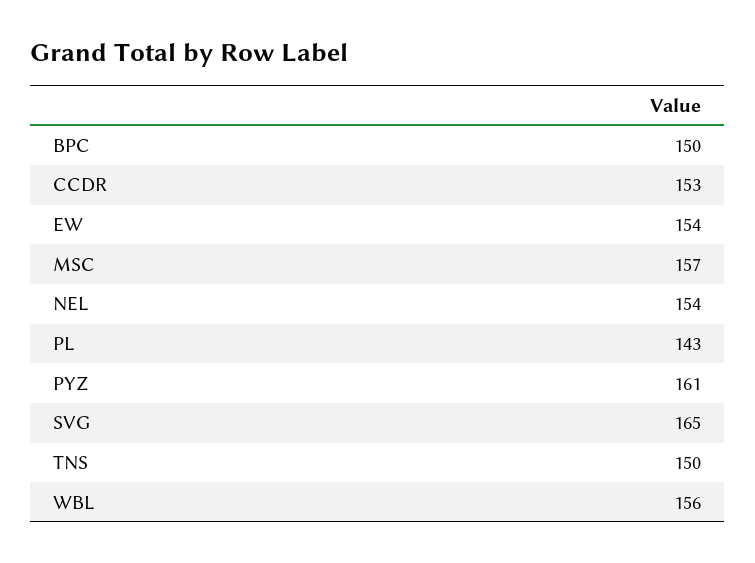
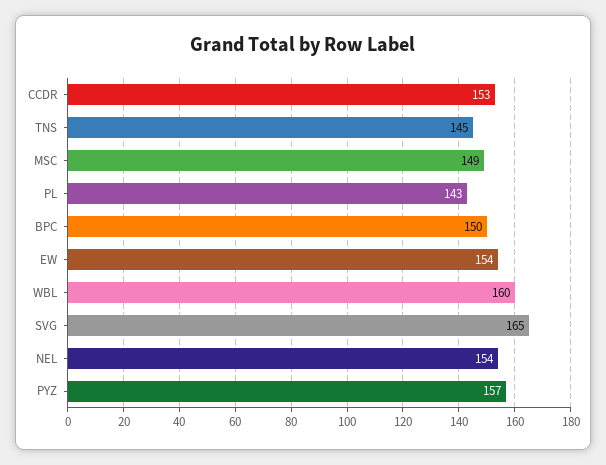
MSC: 157 -> 149
PYZ: 161 -> 157
TNS: 150 -> 145
WBL: 156 -> 160

